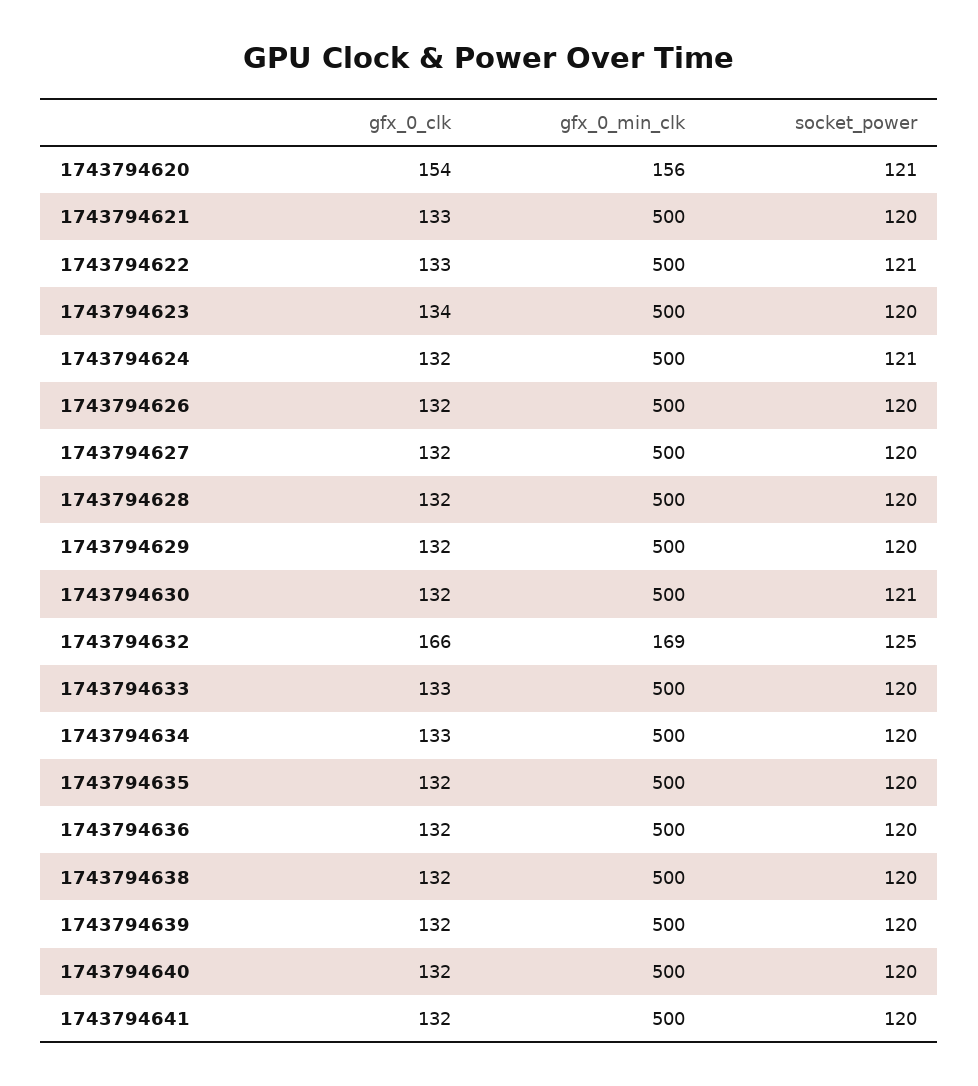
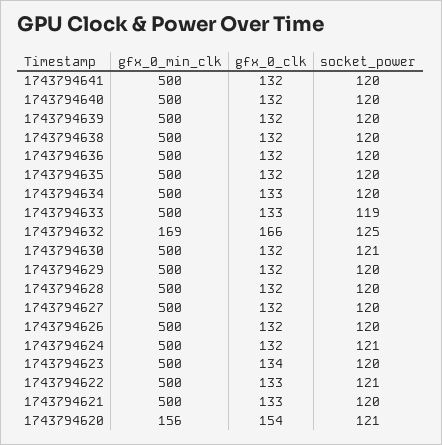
socket_power, 1743794633: 120 -> 119

